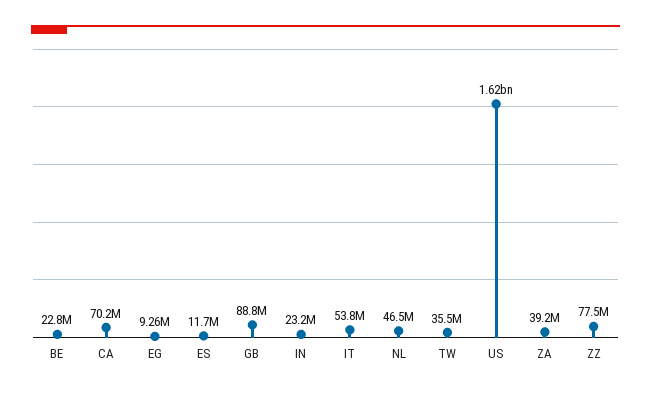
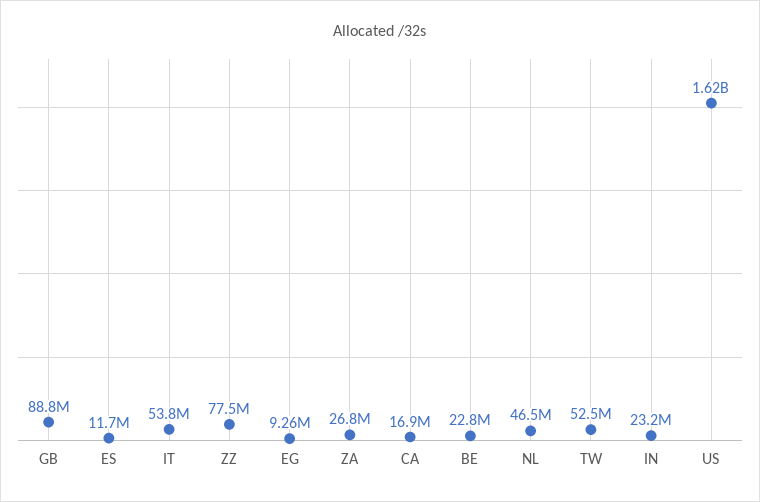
CA: 70200000 -> 16900000
TW: 35500000 -> 52500000
ZA: 39200000 -> 26800000

